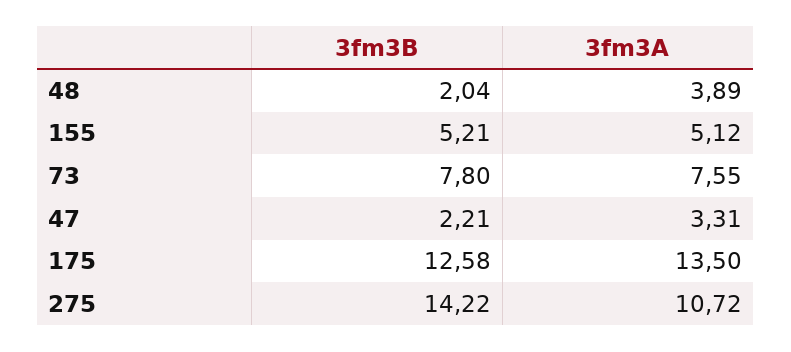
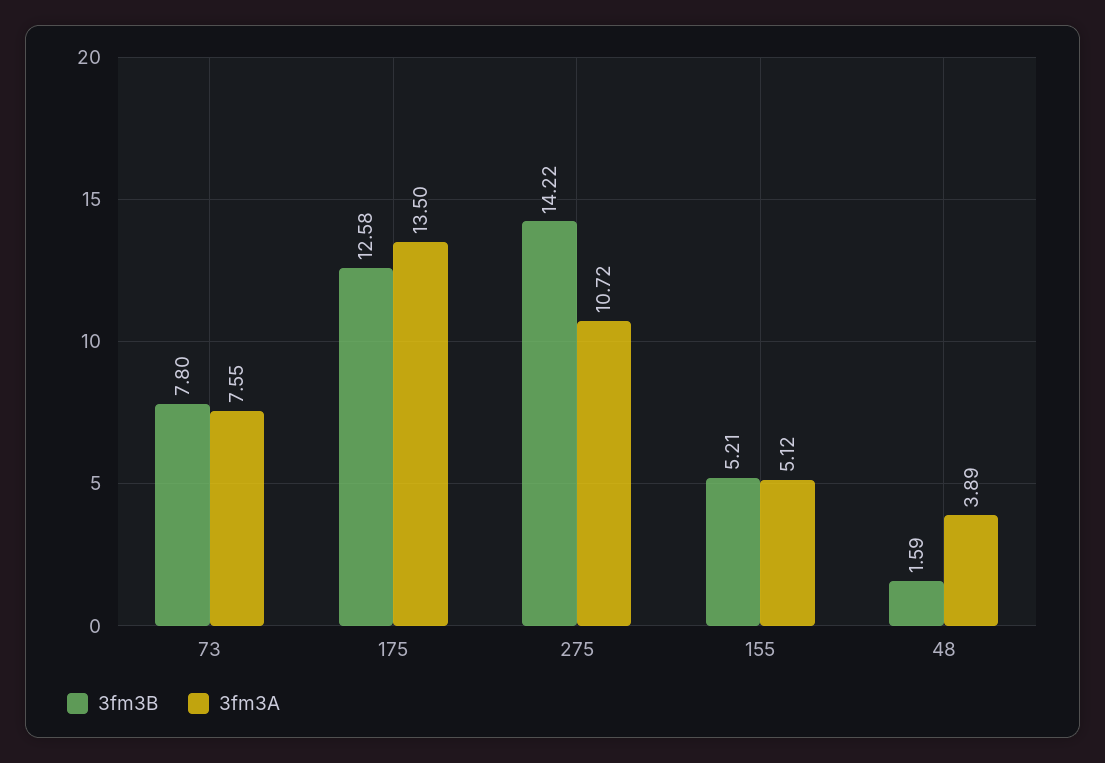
3fm3B, 48: 2.04 -> 1.59
3fm3B, 47: 2.21 -> none
3fm3A, 47: 3.31 -> none

